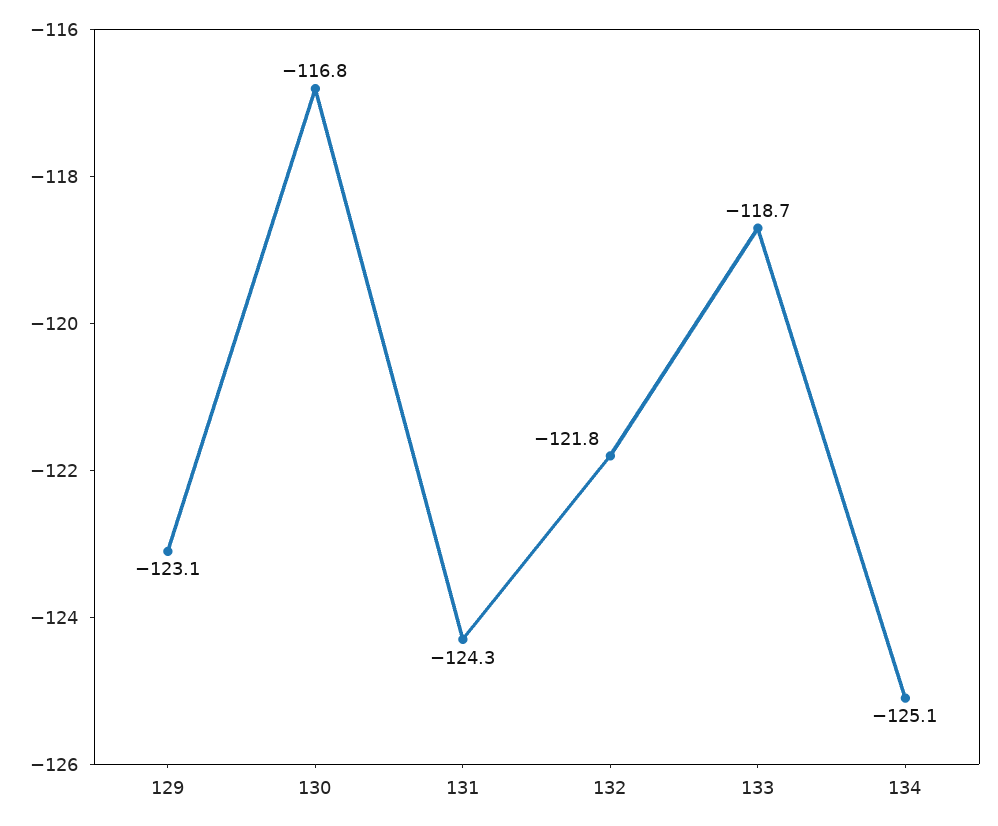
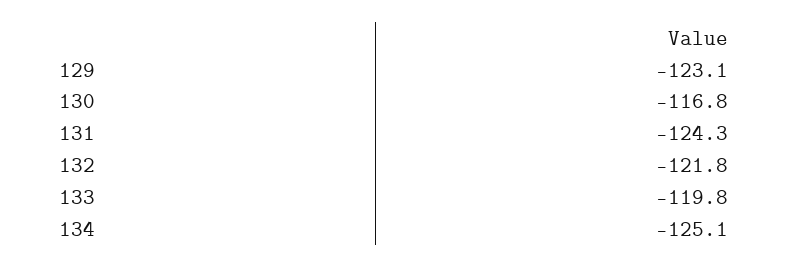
133: -118.7 -> -119.8

